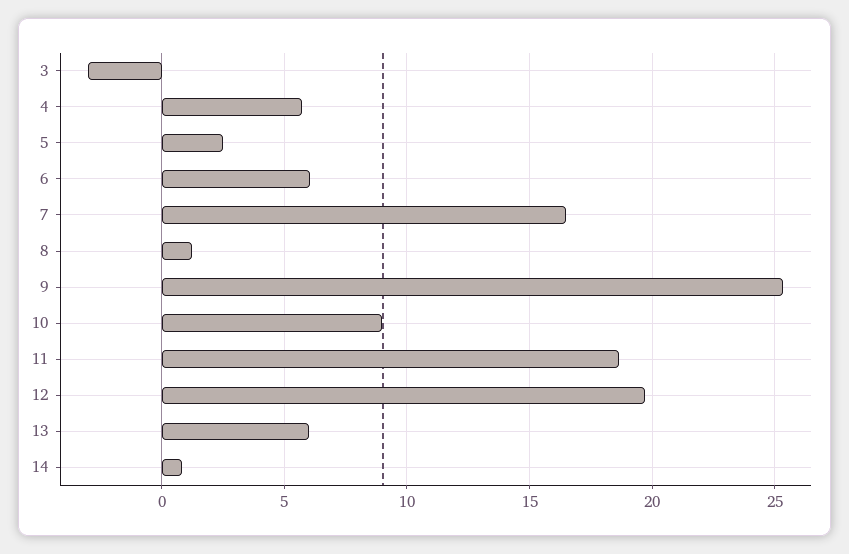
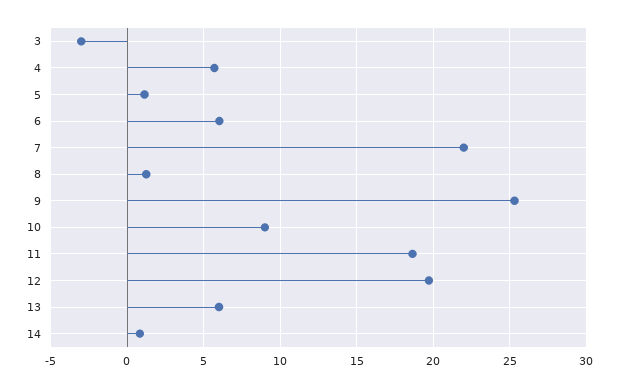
5: 2.5 -> 1
7: 16.5 -> 22

